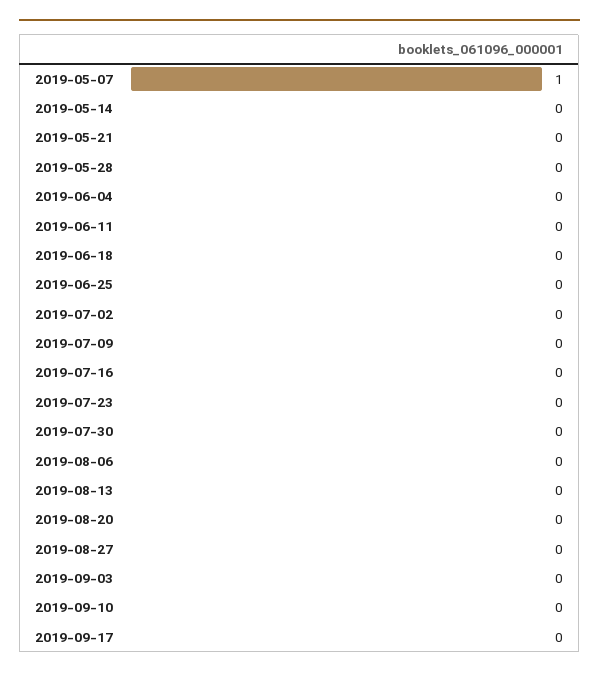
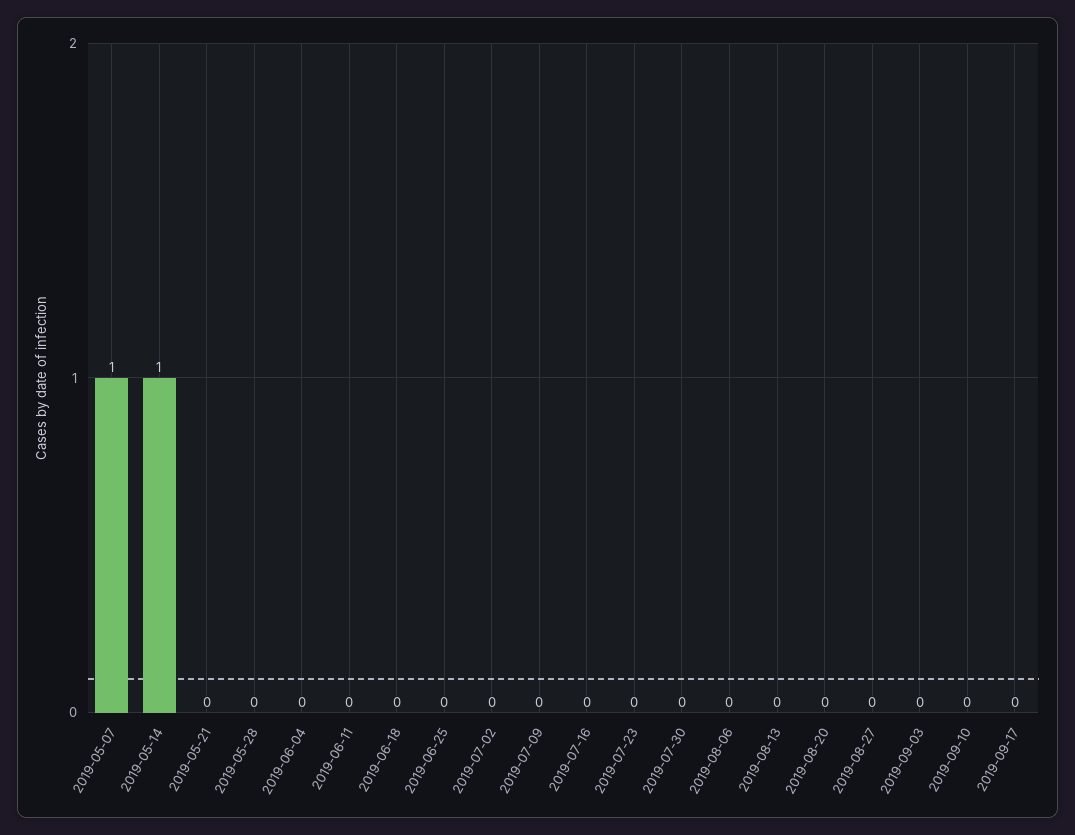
2019-05-14: 0 -> 1

